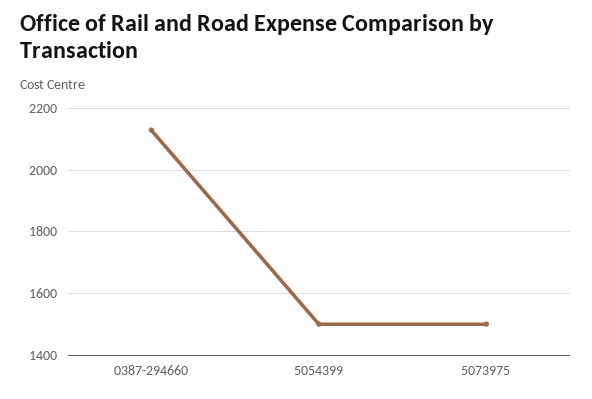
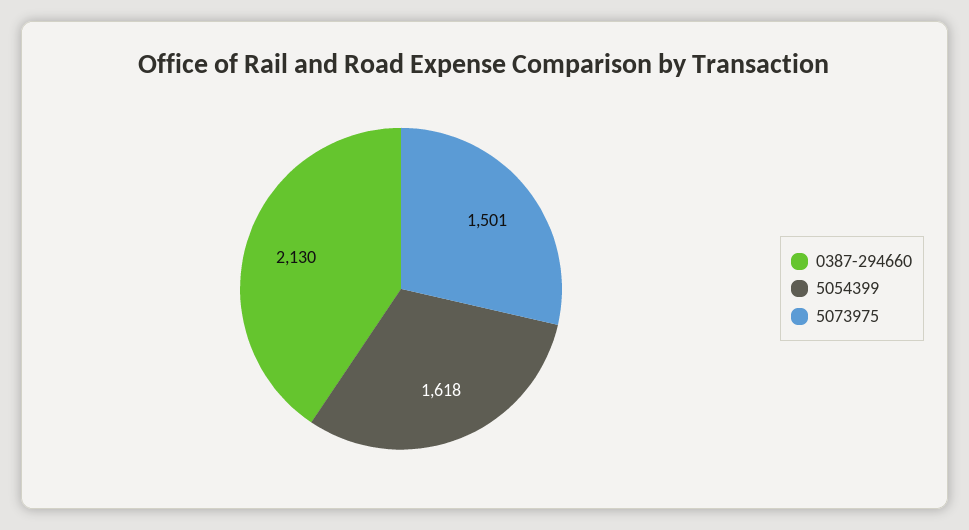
5054399: 1500 -> 1618

